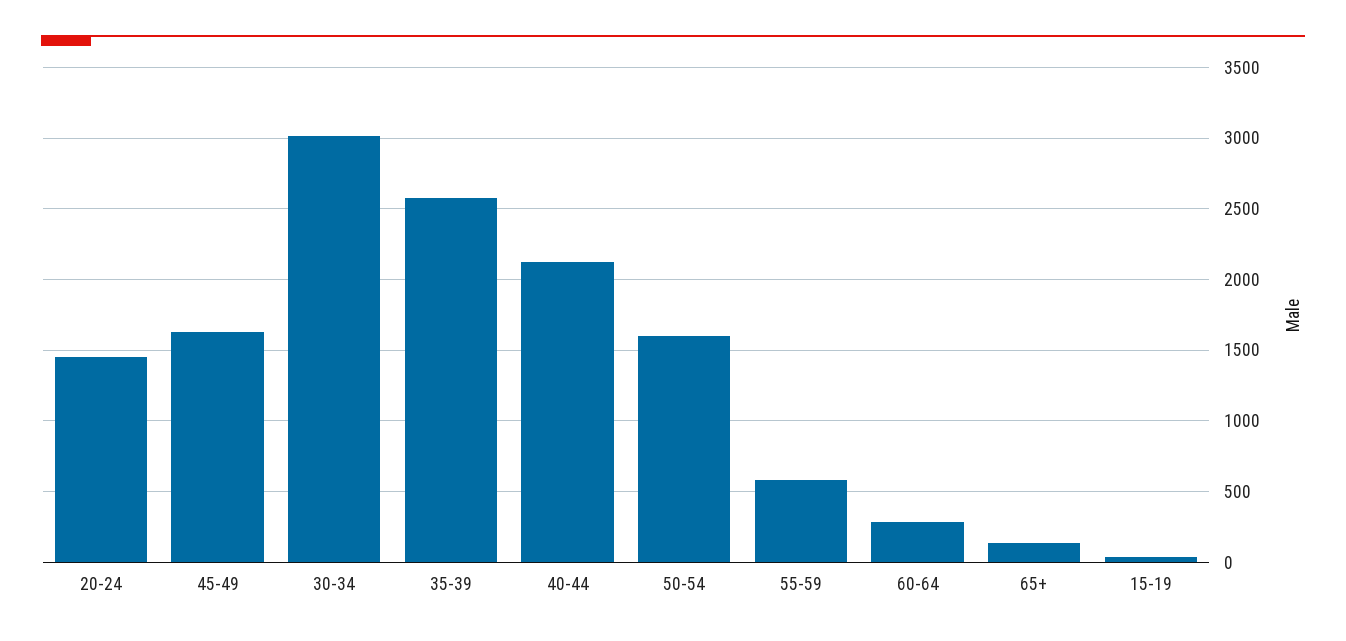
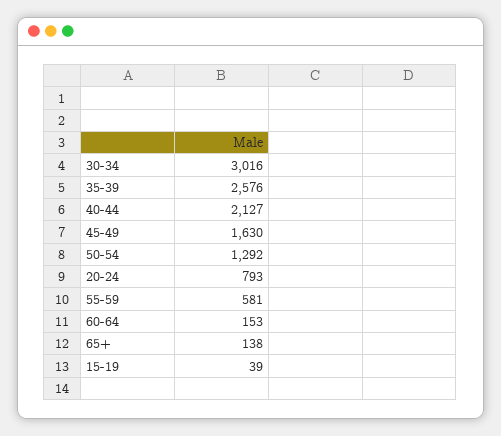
20-24: 1450 -> 793
50-54: 1600 -> 1292
60-64: 300 -> 153

